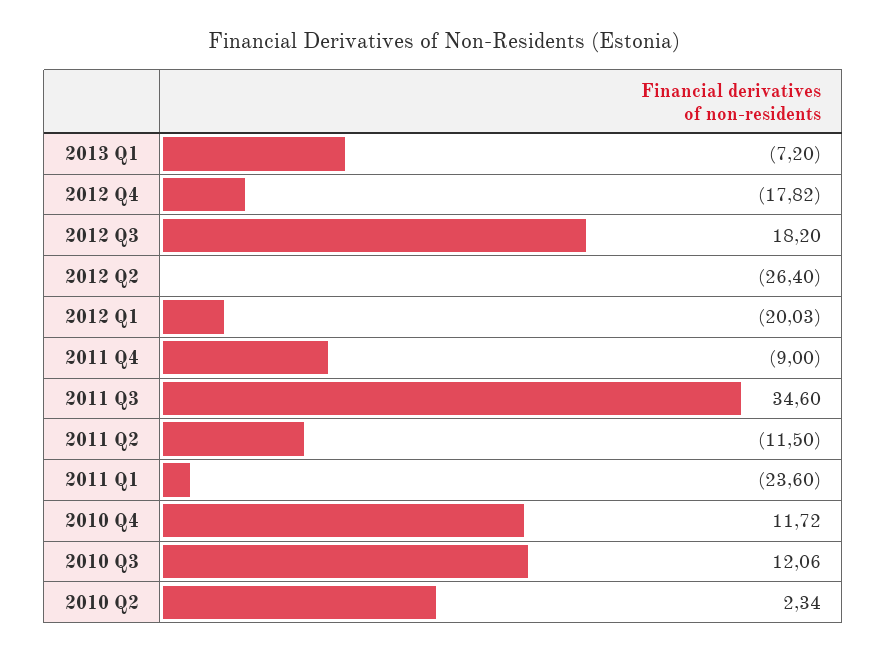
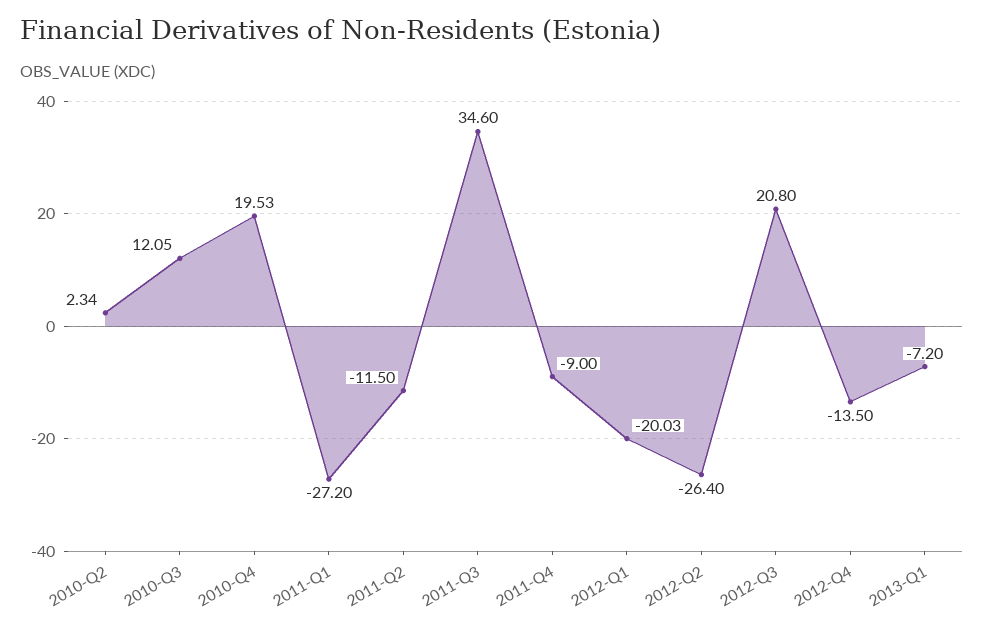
2012 Q4: -17.82 -> -13.5
2012 Q3: 18.2 -> 20.8
2011 Q1: -23.6 -> -27.2
2010 Q4: 11.72 -> 19.53
2010 Q3: 12.06 -> 12.05

